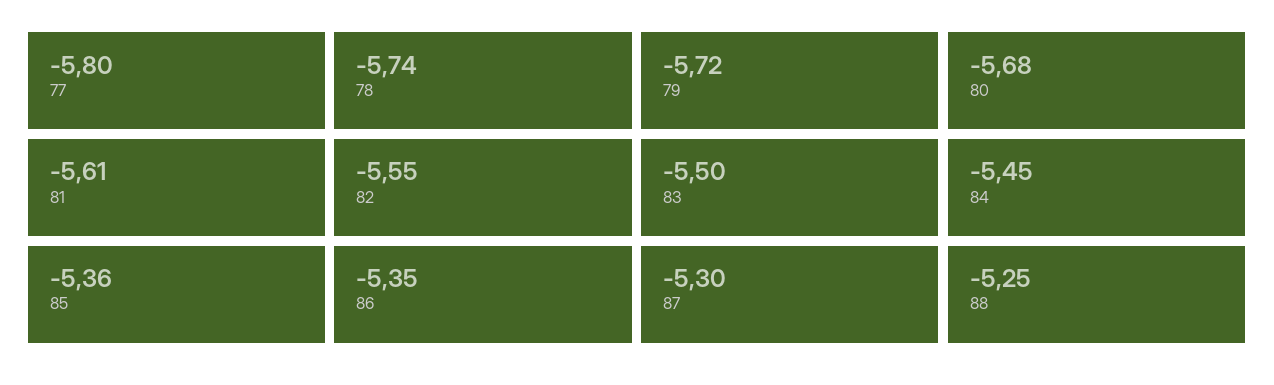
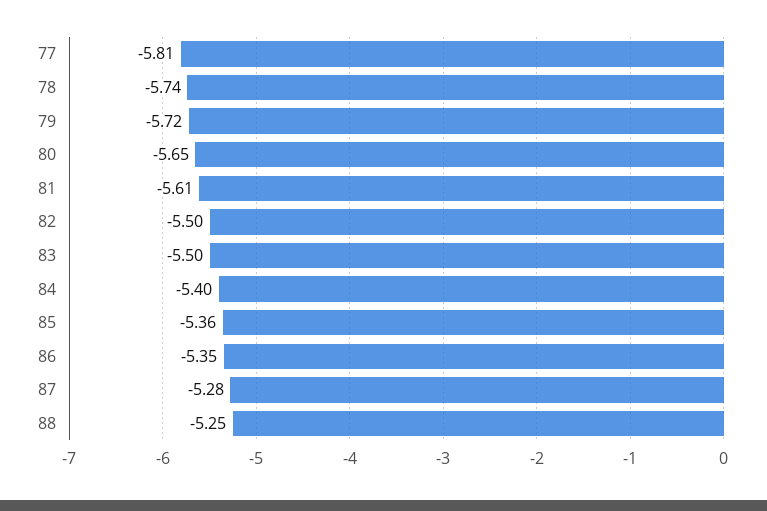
77: -5.8 -> -5.81
80: -5.68 -> -5.65
82: -5.55 -> -5.5
84: -5.45 -> -5.4
87: -5.3 -> -5.28

